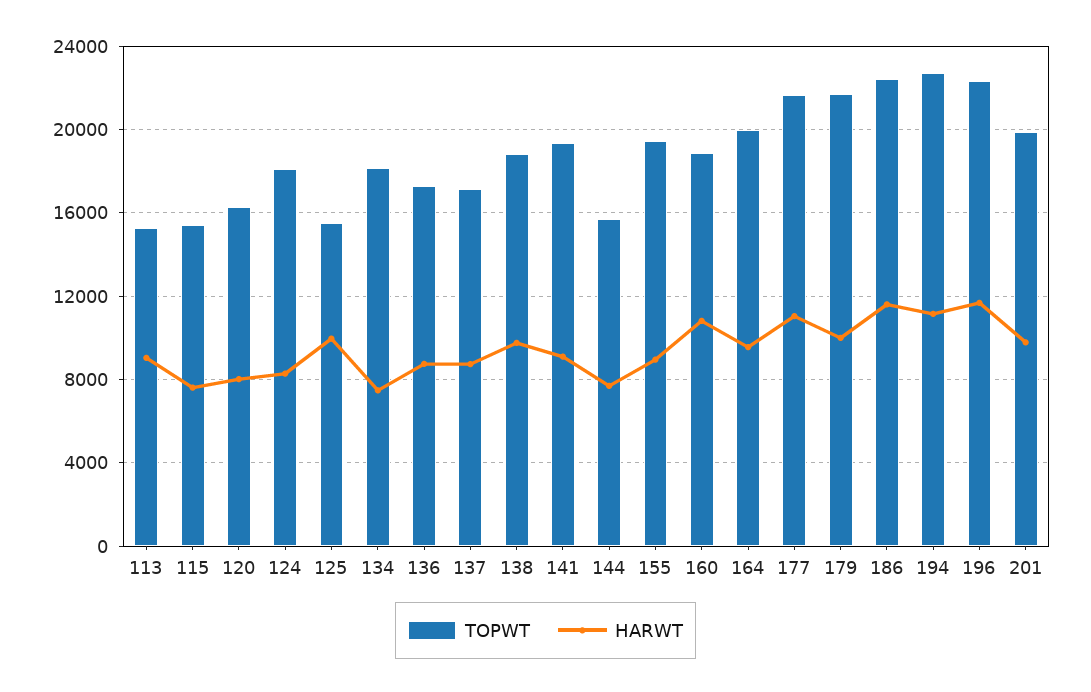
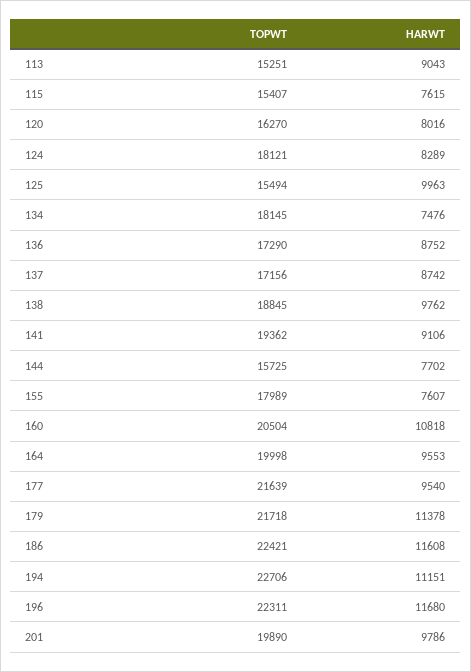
TOPWT, 155: 19500 -> 17989
HARWT, 155: 9000 -> 7607
TOPWT, 160: 19000 -> 20504
HARWT, 177: 11000 -> 9540
HARWT, 179: 10000 -> 11378

